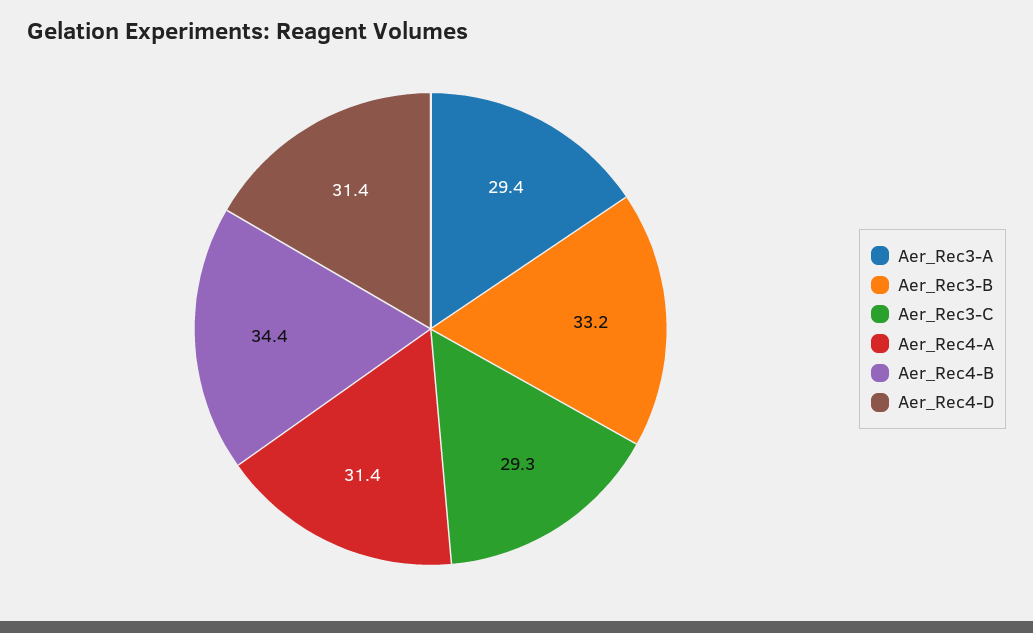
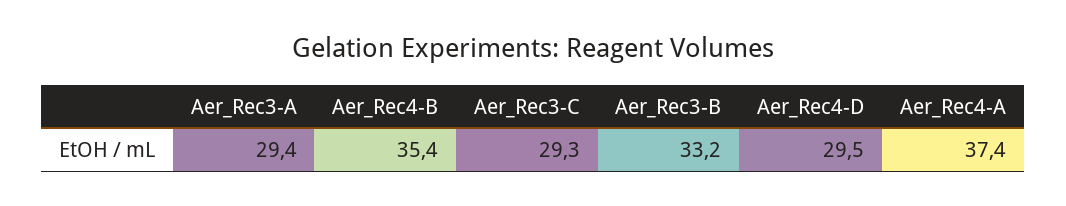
Aer_Rec4-A: 31.4 -> 37.4
Aer_Rec4-B: 34.4 -> 35.4
Aer_Rec4-D: 31.4 -> 29.5

